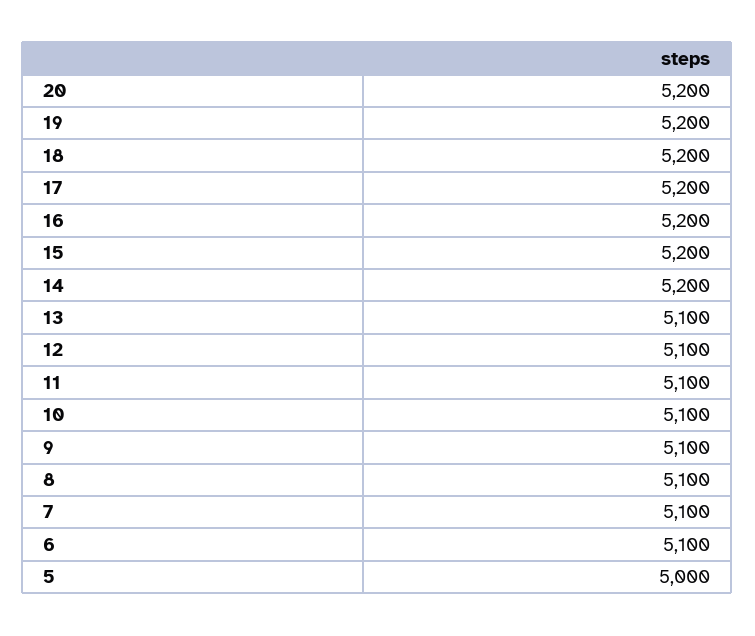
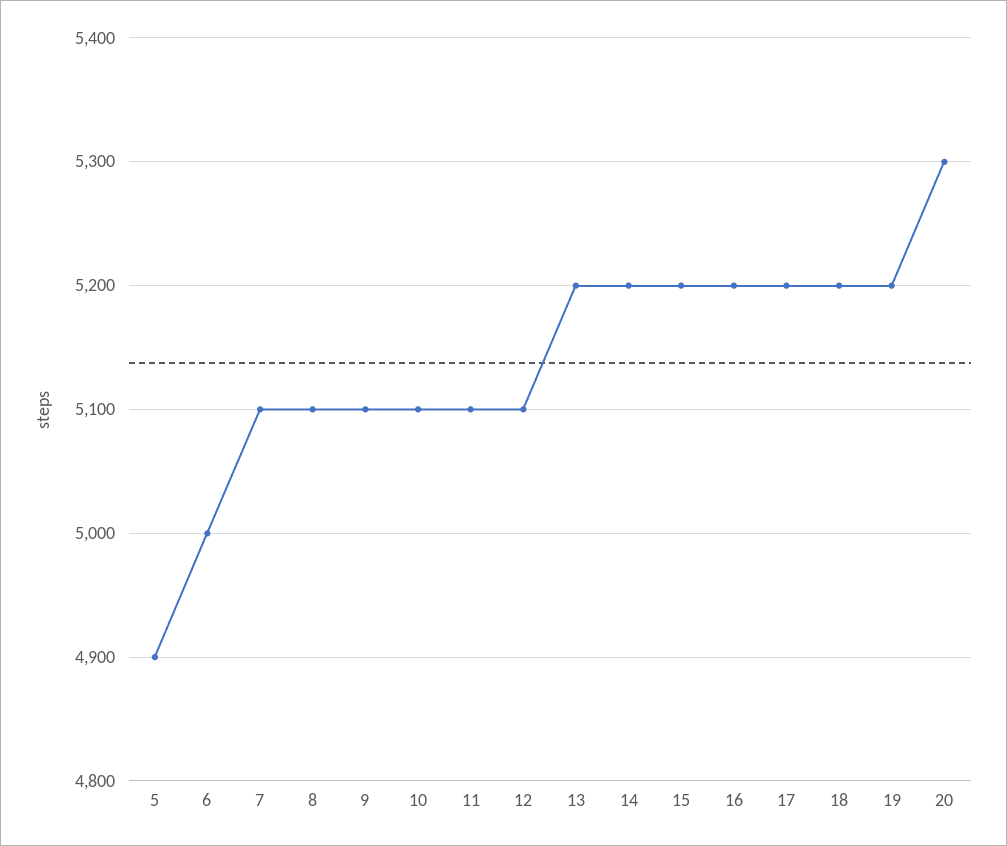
20: 5200 -> 5300
13: 5100 -> 5200
6: 5100 -> 5000
5: 5000 -> 4900

